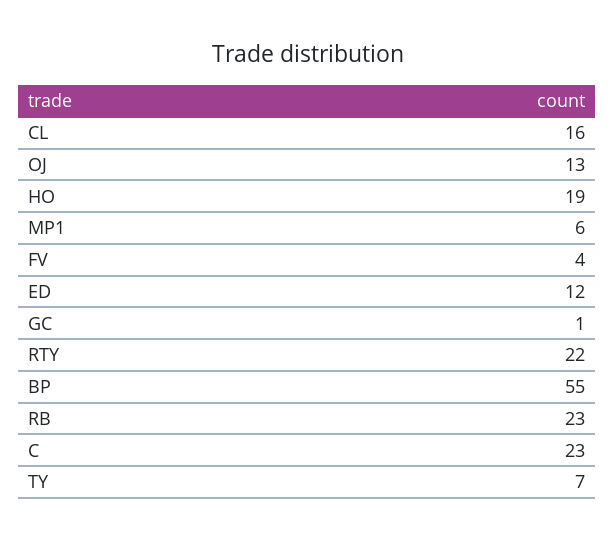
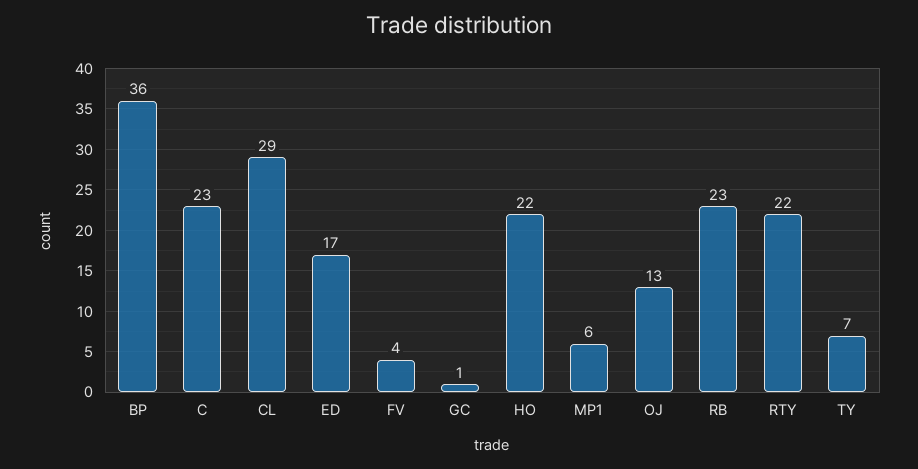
CL: 16 -> 29
HO: 19 -> 22
ED: 12 -> 17
BP: 55 -> 36

